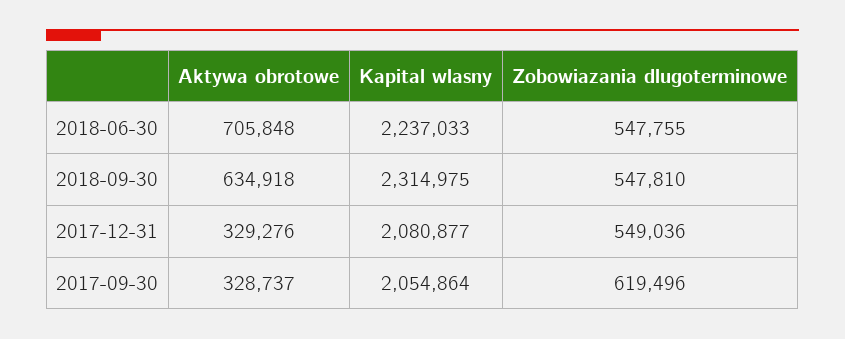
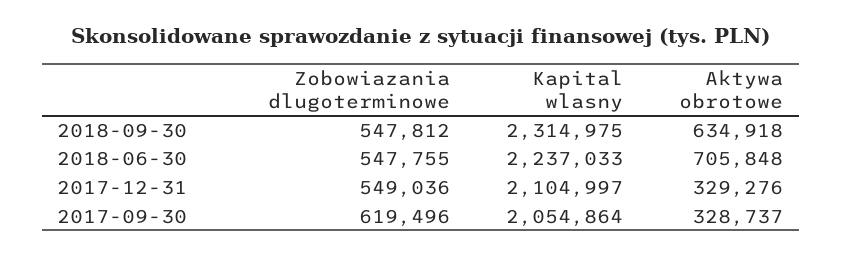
Zobowiazania dlugoterminowe, 2018-09-30: 547810 -> 547812
Kapital wlasny, 2017-12-31: 2080877 -> 2104997

